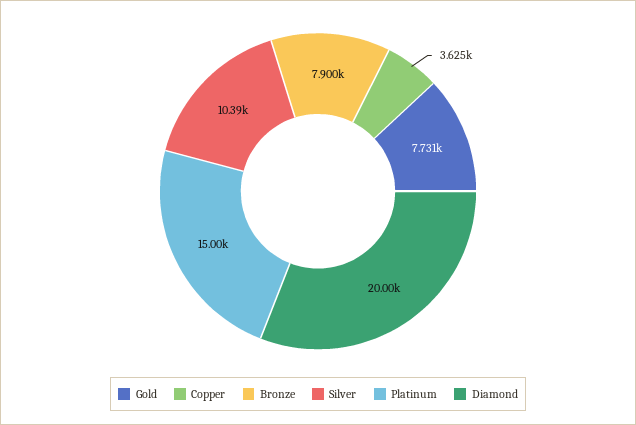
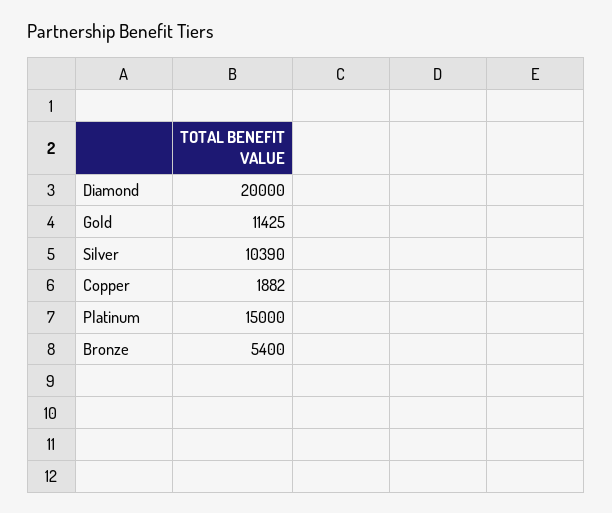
Gold: 7731 -> 11425
Copper: 3625 -> 1882
Bronze: 7900 -> 5400

